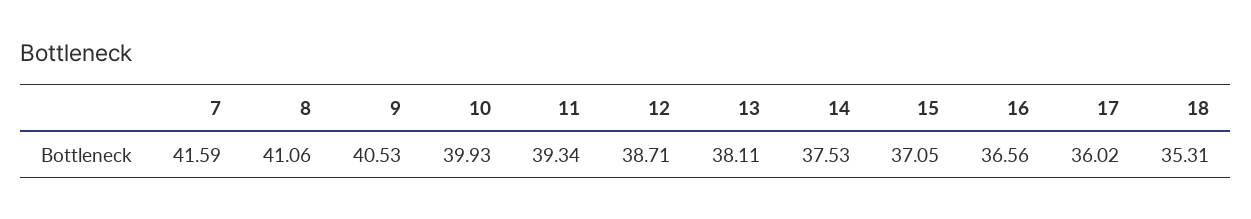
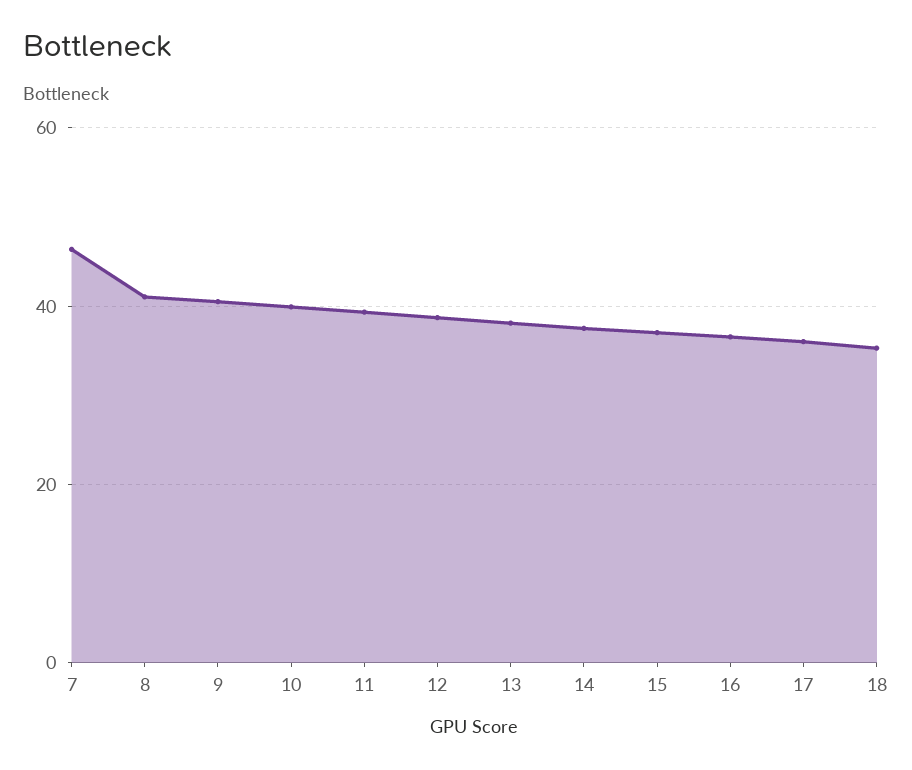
7: 41.59 -> 46

